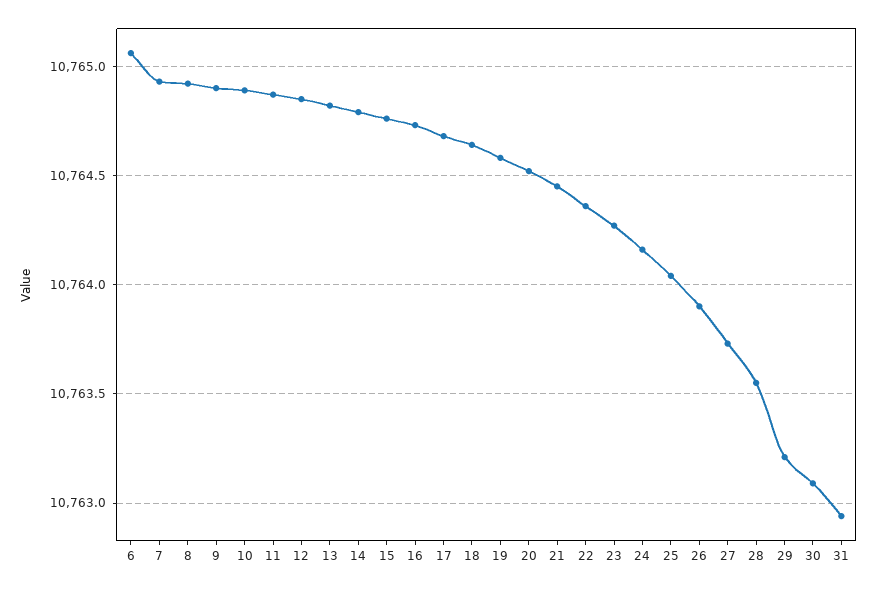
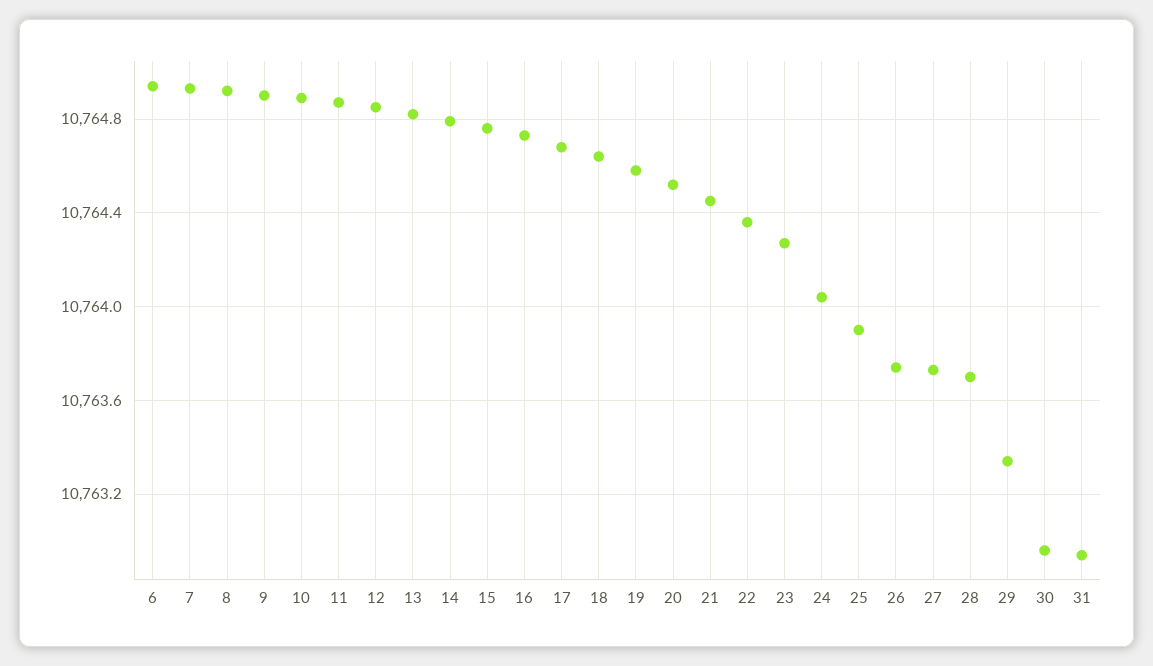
6: 10765.05 -> 10764.95
24: 10764.15 -> 10764.05
25: 10764.05 -> 10763.9
26: 10763.9 -> 10763.75
28: 10763.55 -> 10763.7
29: 10763.2 -> 10763.35
30: 10763.1 -> 10762.95

